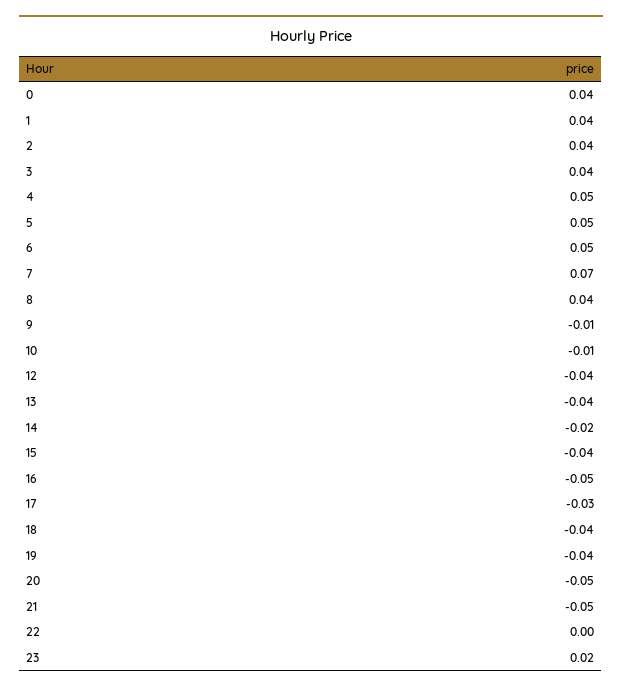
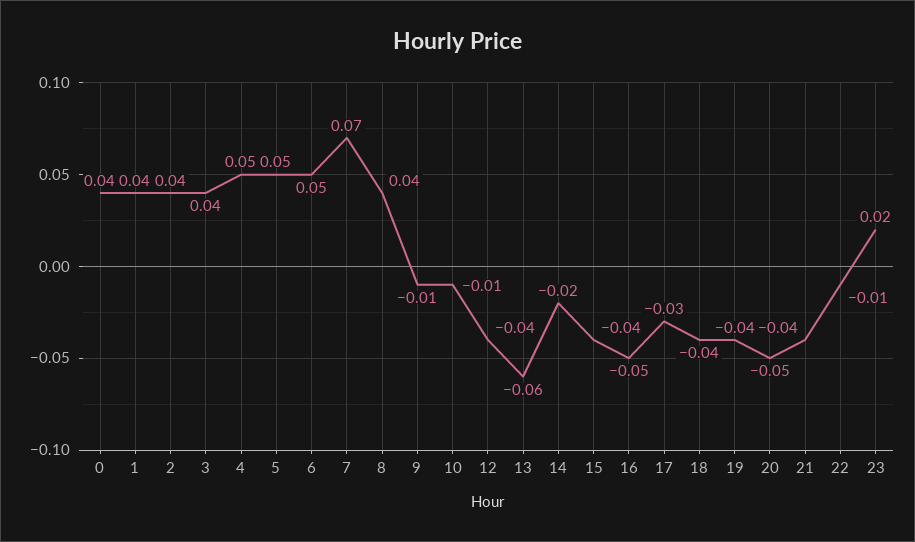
13: -0.04 -> -0.06
21: -0.05 -> -0.04
22: 0 -> -0.01

